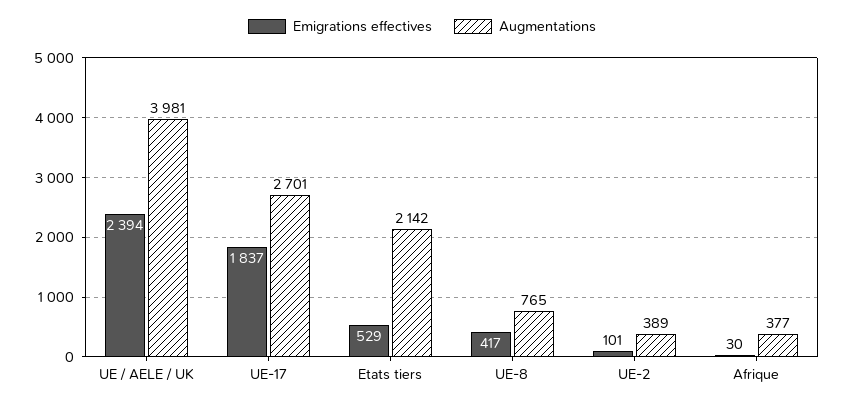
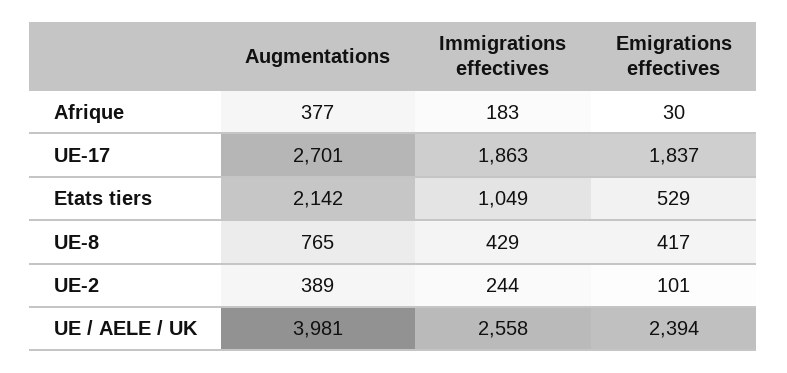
Immigrations effectives, Afrique: none -> 183
Immigrations effectives, UE-17: none -> 1863
Immigrations effectives, Etats tiers: none -> 1049
Immigrations effectives, UE-8: none -> 429
Immigrations effectives, UE-2: none -> 244
Immigrations effectives, UE / AELE / UK: none -> 2558

